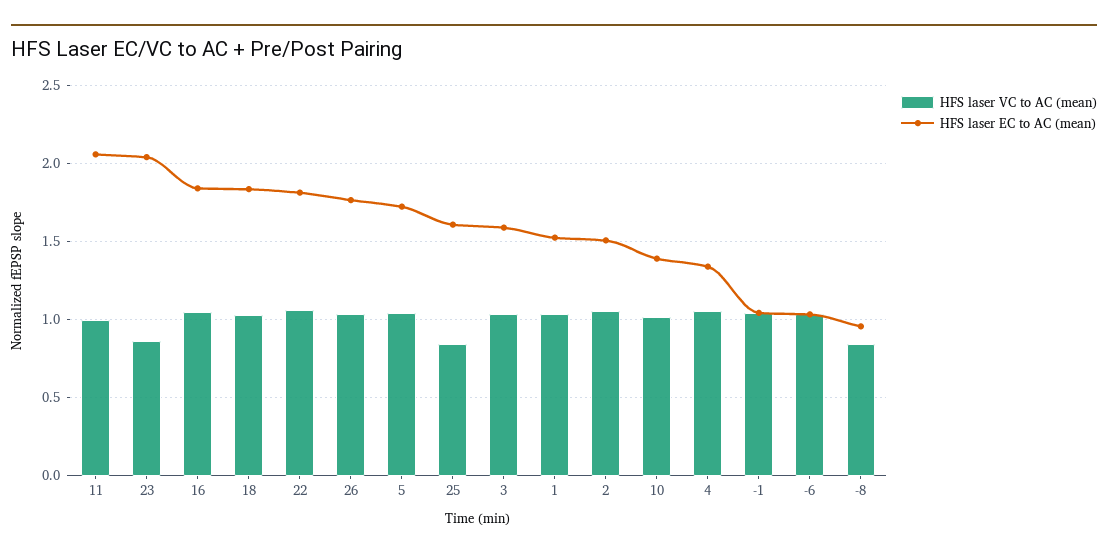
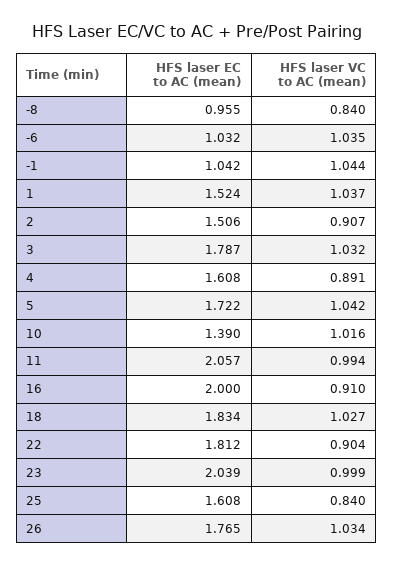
HFS laser VC to AC (mean), 23: 0.85 -> 0.999
HFS laser VC to AC (mean), 16: 1.05 -> 0.91
HFS laser EC to AC (mean), 16: 1.85 -> 2
HFS laser VC to AC (mean), 22: 1.05 -> 0.904
HFS laser EC to AC (mean), 3: 1.6 -> 1.787
HFS laser VC to AC (mean), 2: 1.05 -> 0.907
HFS laser VC to AC (mean), 4: 1.05 -> 0.891
HFS laser EC to AC (mean), 4: 1.35 -> 1.608

